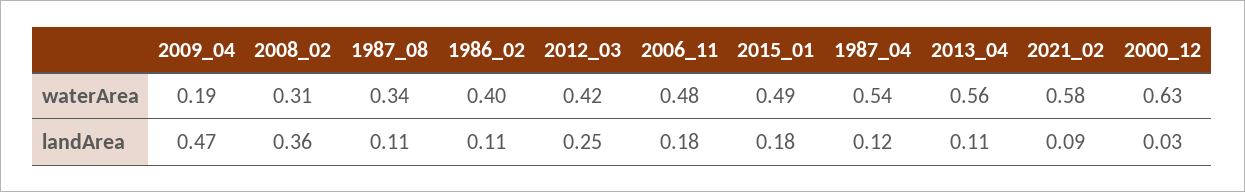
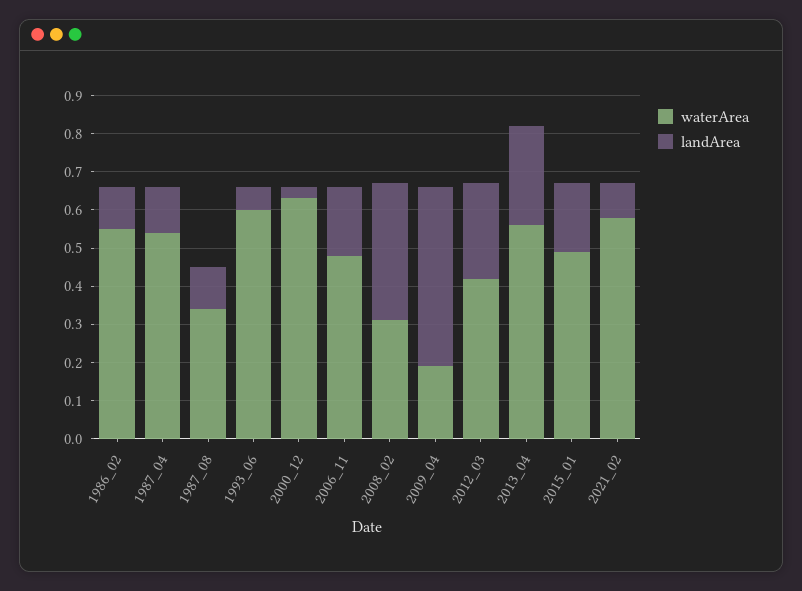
waterArea, 1986_02: 0.4 -> 0.55
landArea, 2013_04: 0.11 -> 0.25
waterArea, 1993_06: none -> 0.6
landArea, 1993_06: none -> 0.05

